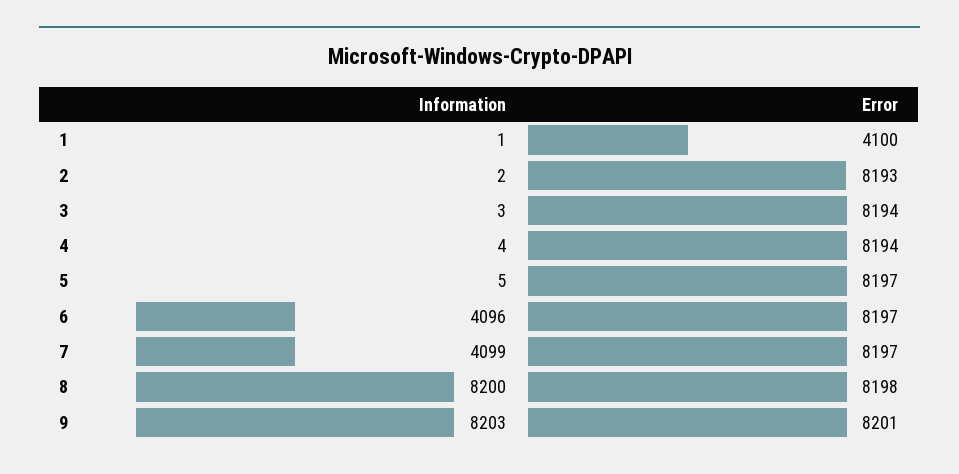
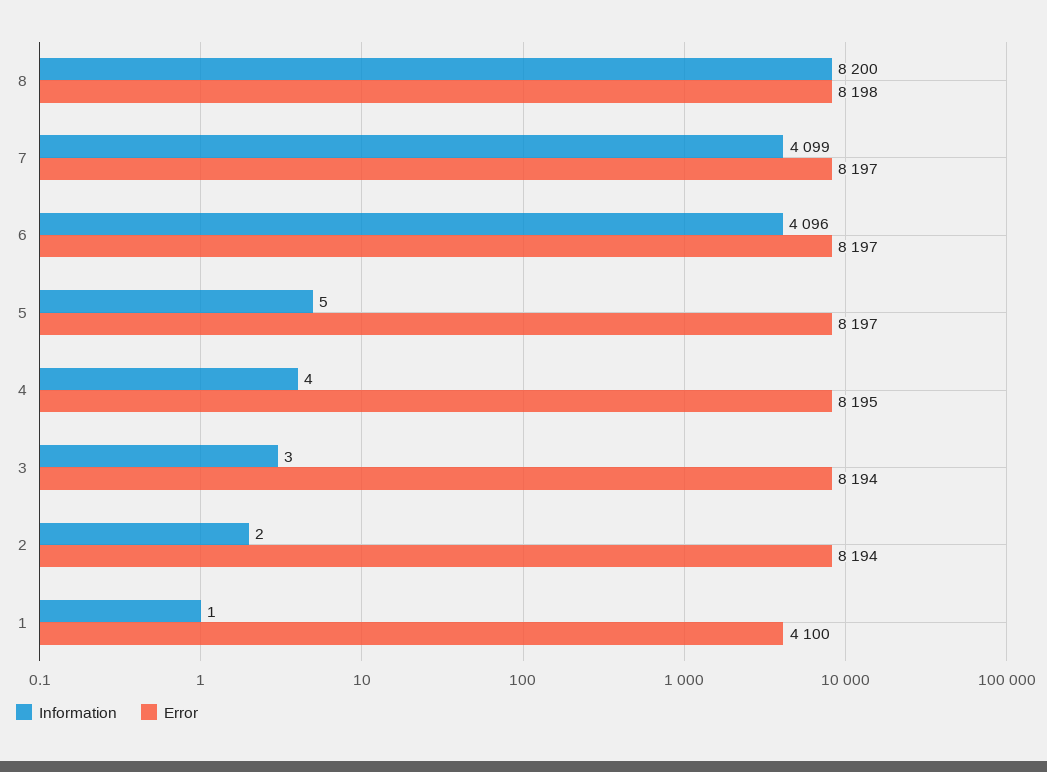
Error, 2: 8193 -> 8194
Error, 4: 8194 -> 8195
Information, 9: 8203 -> none
Error, 9: 8201 -> none

